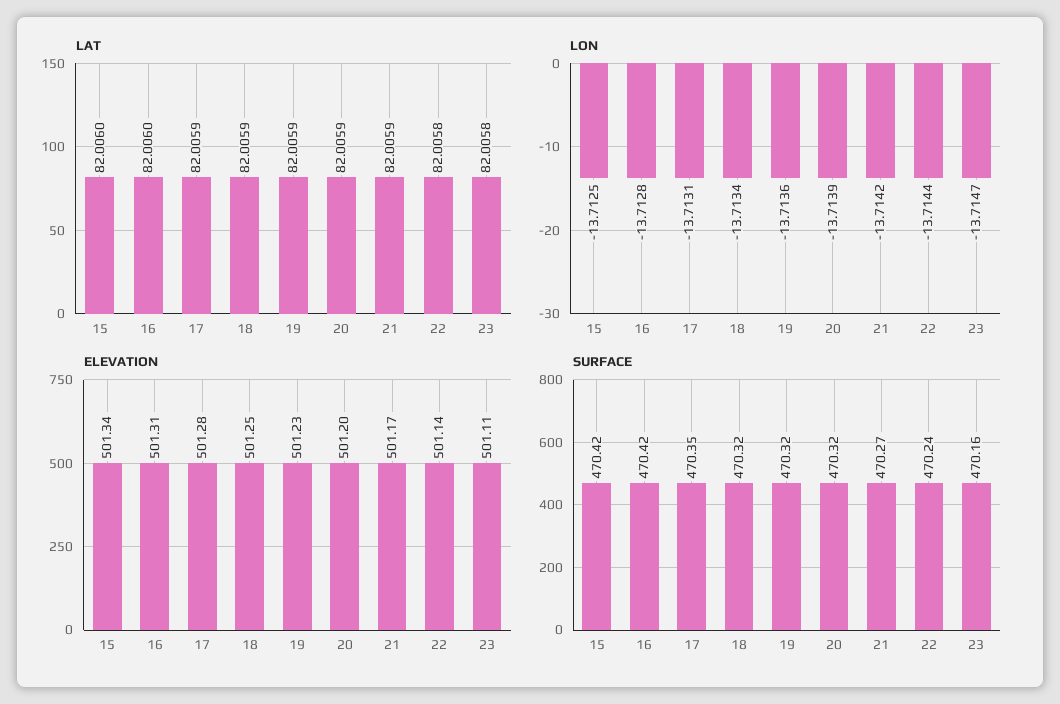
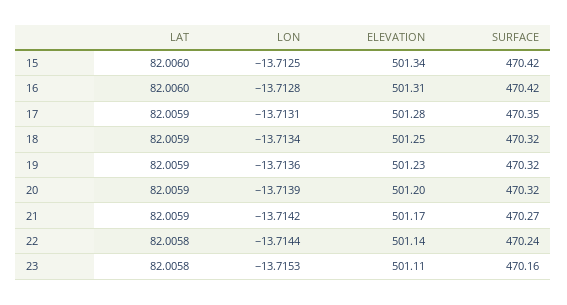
LON, 23: -13.7147 -> -13.7153

